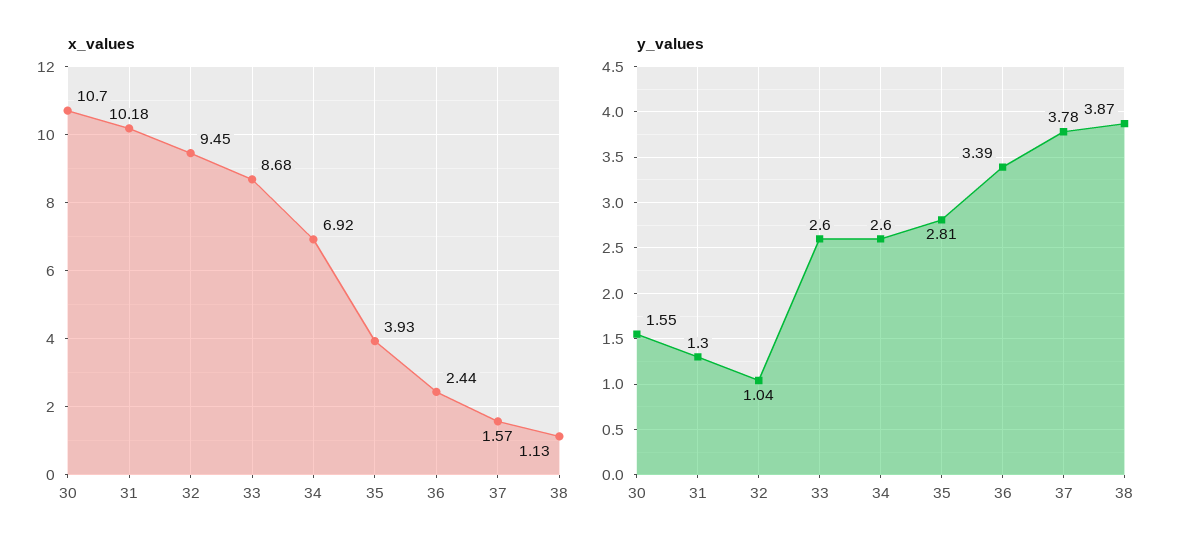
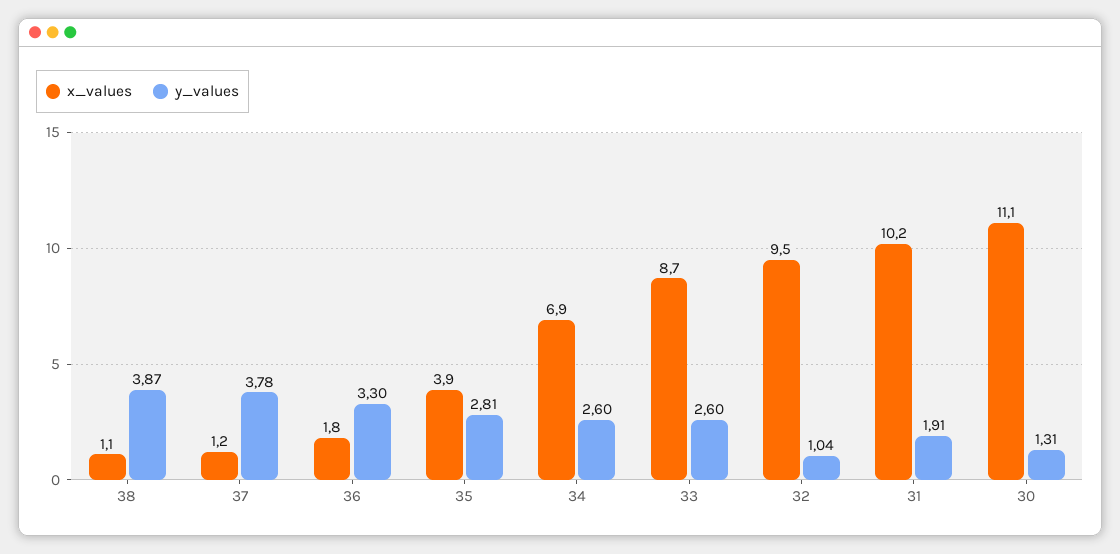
x_values, 30: 10.7 -> 11.1
x_values, 36: 2.44 -> 1.8
x_values, 37: 1.57 -> 1.2
y_values, 30: 1.55 -> 1.31
y_values, 31: 1.3 -> 1.91
y_values, 36: 3.39 -> 3.3

